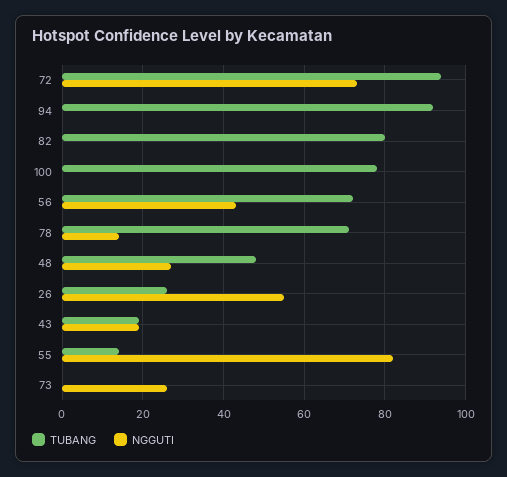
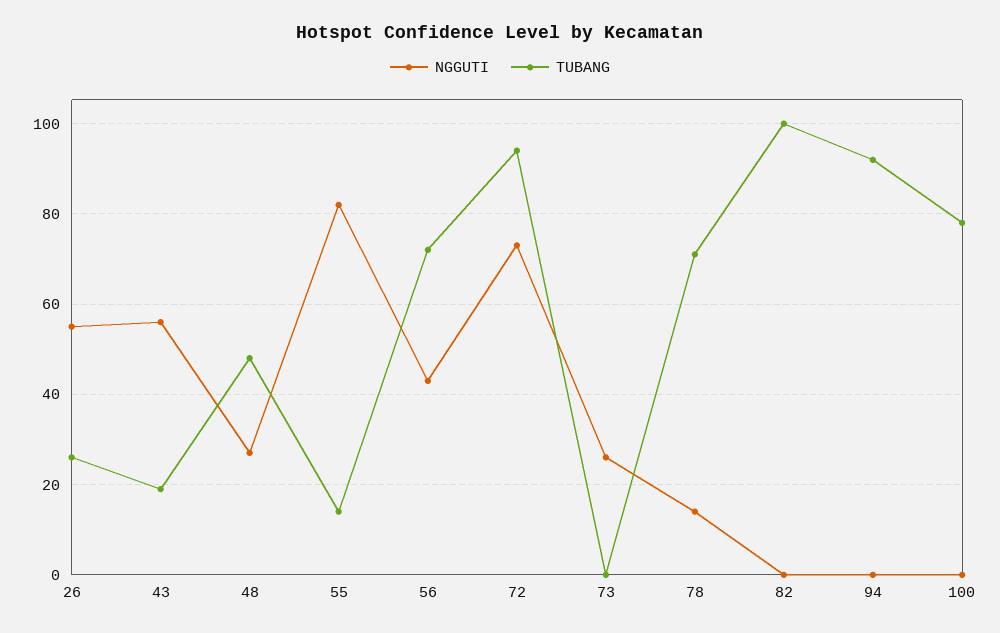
TUBANG, 82: 80 -> 100
NGGUTI, 43: 20 -> 55

